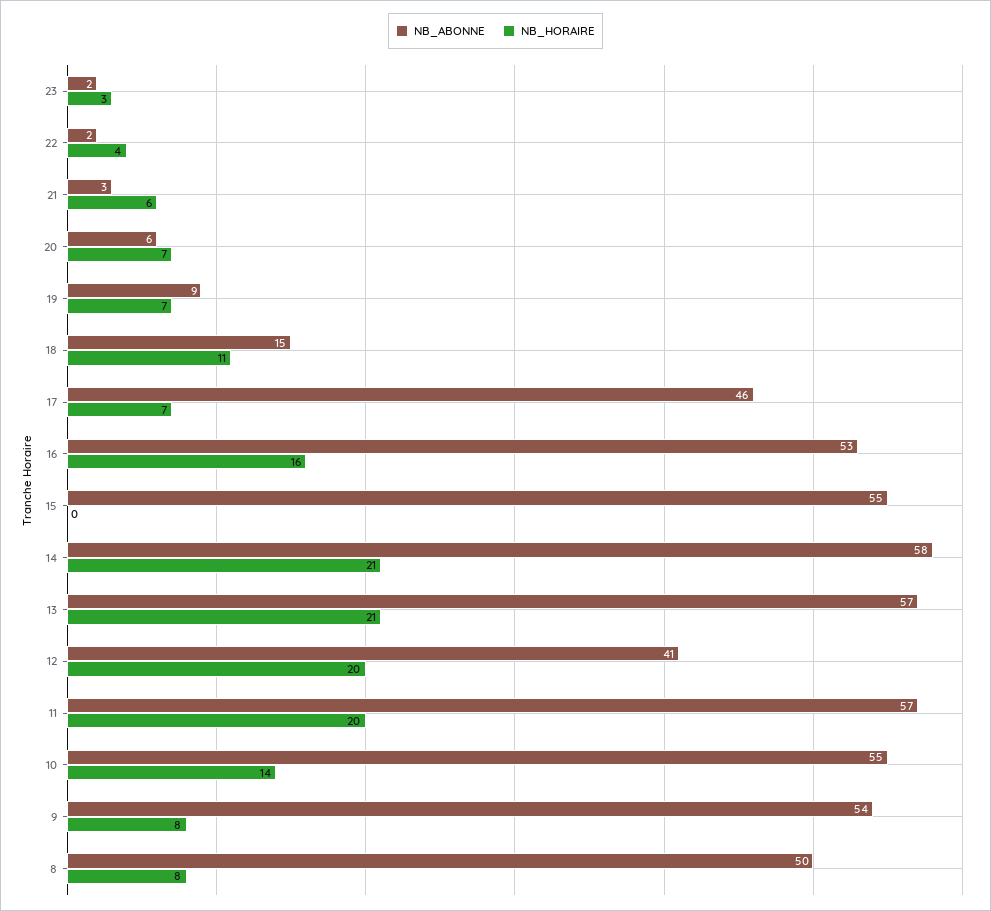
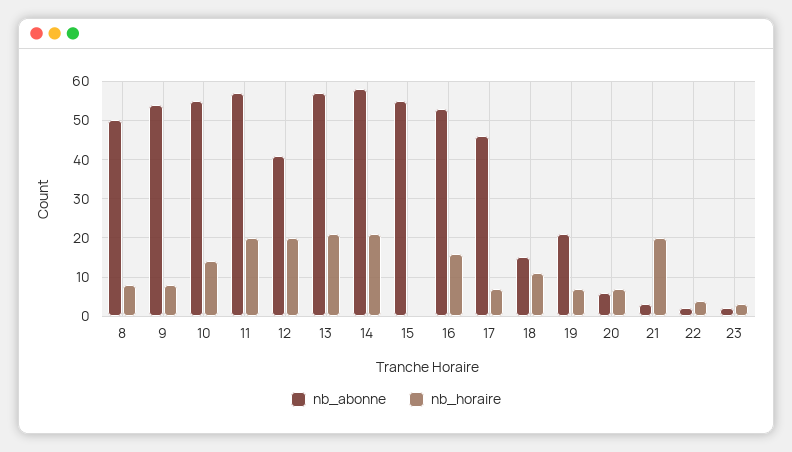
NB_HORAIRE, 21: 6 -> 20
NB_ABONNE, 19: 9 -> 20

